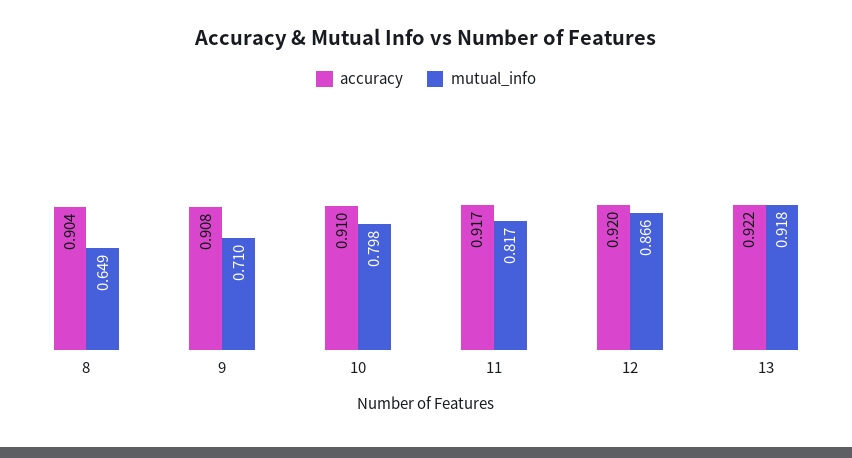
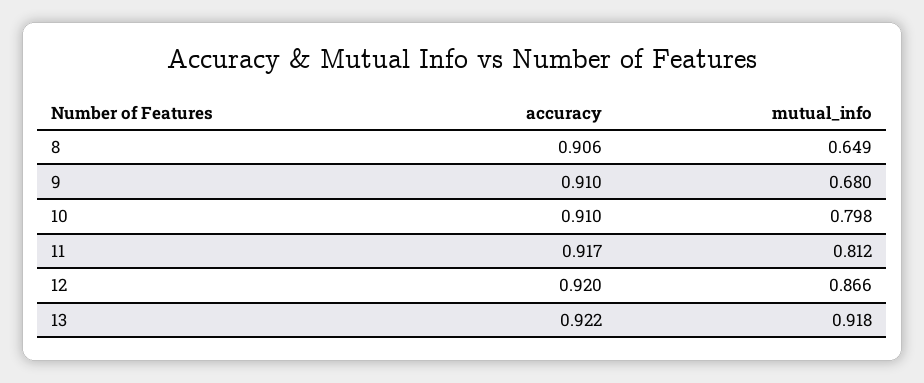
accuracy, 8: 0.904 -> 0.906
accuracy, 9: 0.908 -> 0.91
mutual_info, 9: 0.71 -> 0.68
mutual_info, 11: 0.817 -> 0.812

